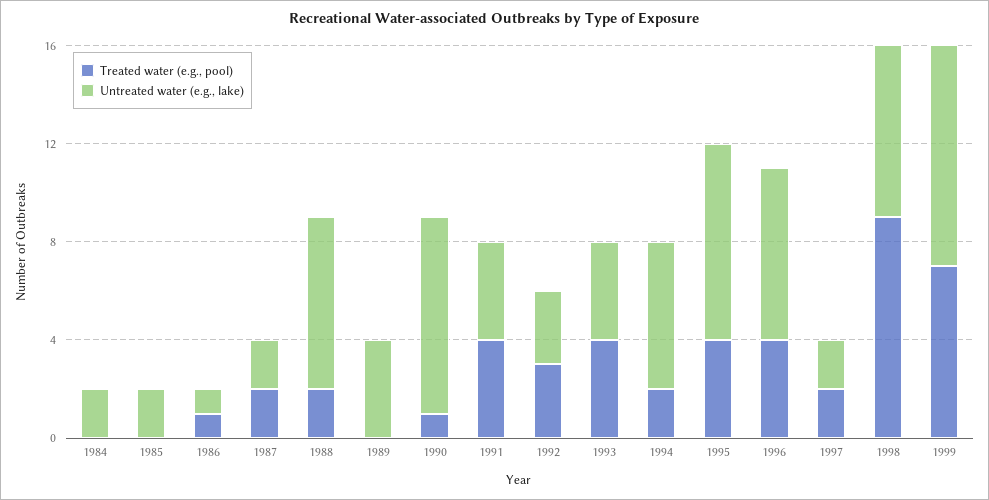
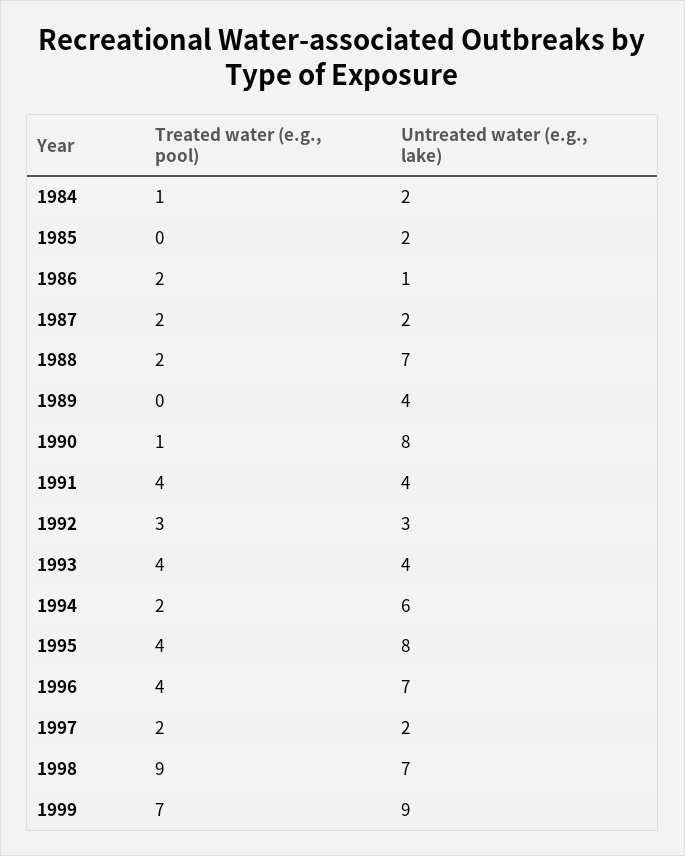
Treated water (e.g., pool), 1984: 0 -> 1
Treated water (e.g., pool), 1986: 1 -> 2

